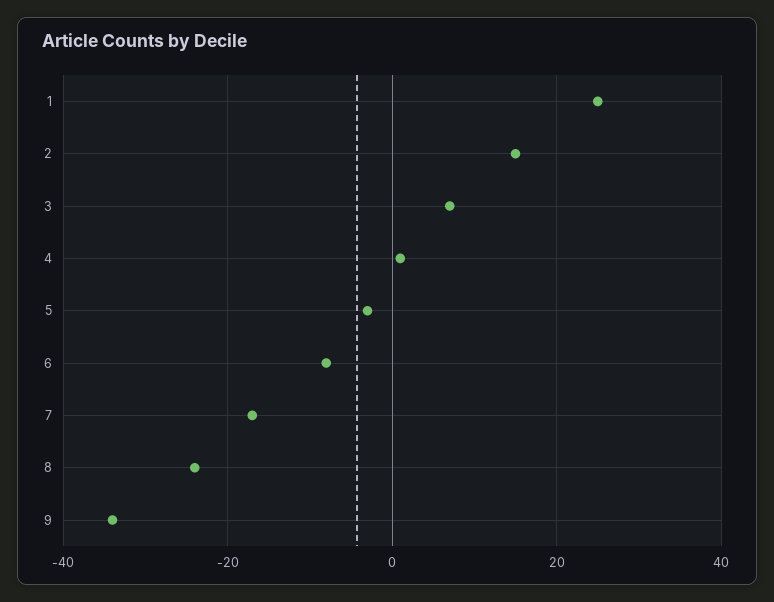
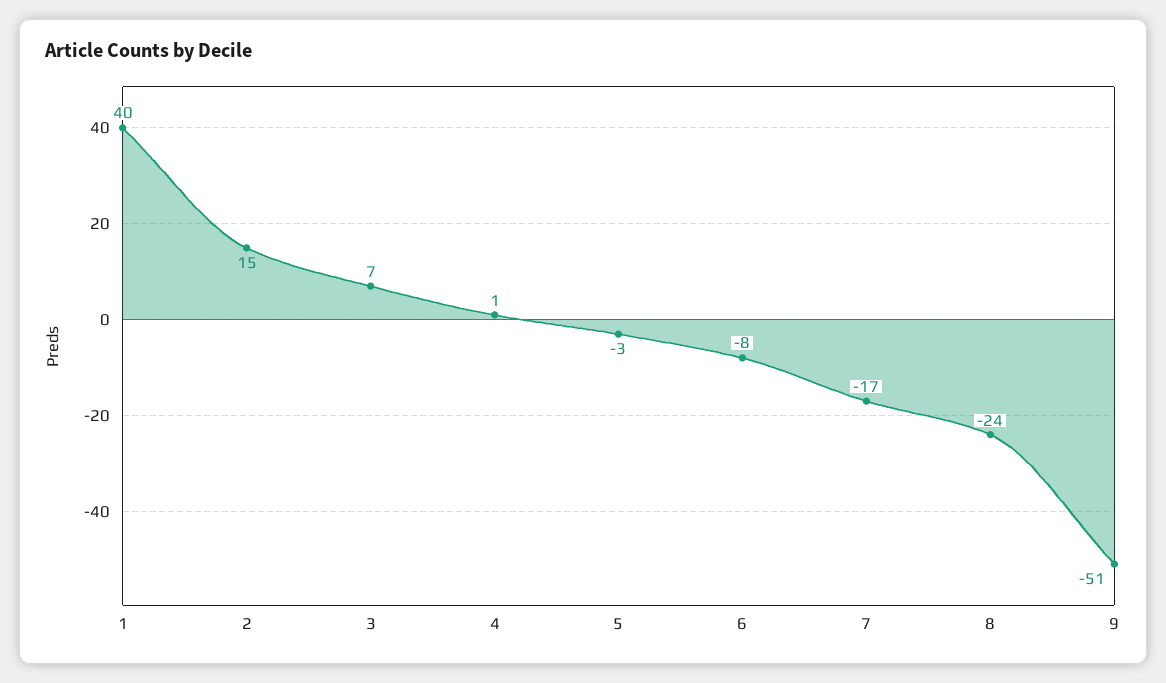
1: 25 -> 40
9: -35 -> -51

